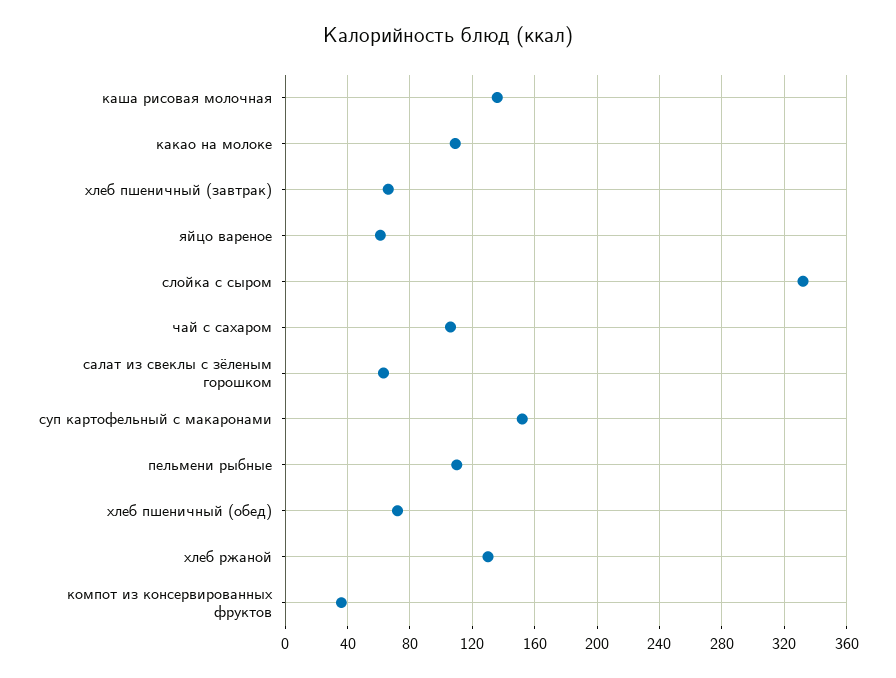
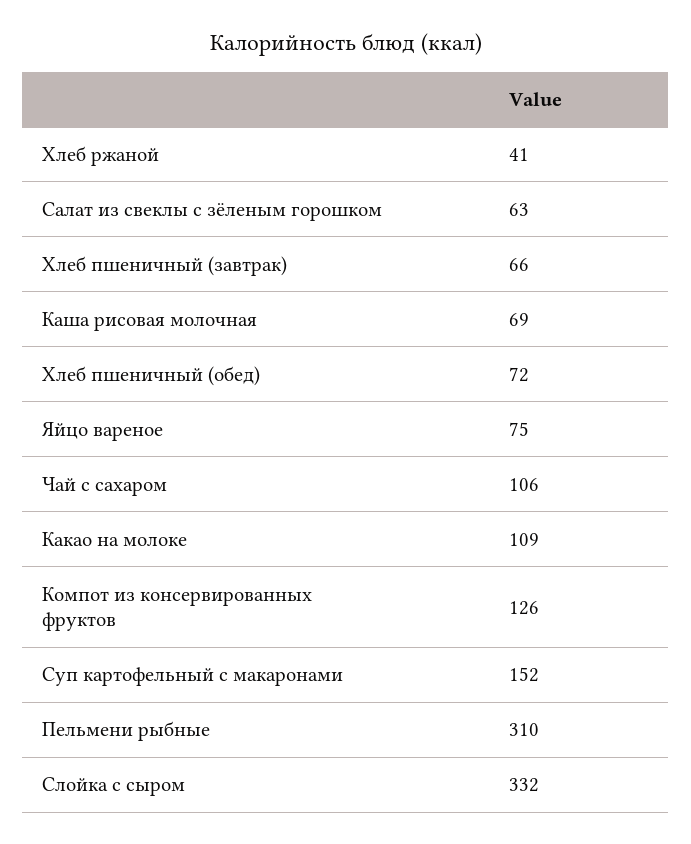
каша рисовая молочная: 135 -> 69
яйцо вареное: 60 -> 75
пельмени рыбные: 110 -> 310
хлеб ржаной: 130 -> 41
компот из консервированных фруктов: 35 -> 126

